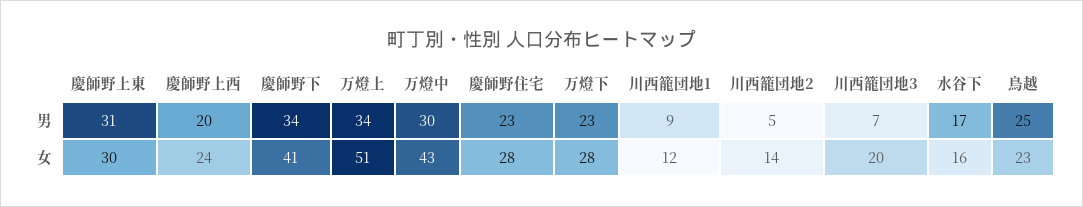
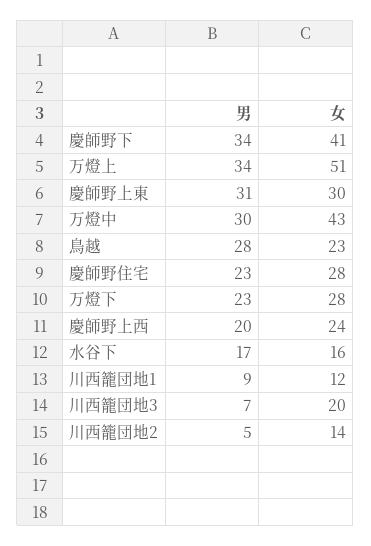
鳥越, 男: 25 -> 28

